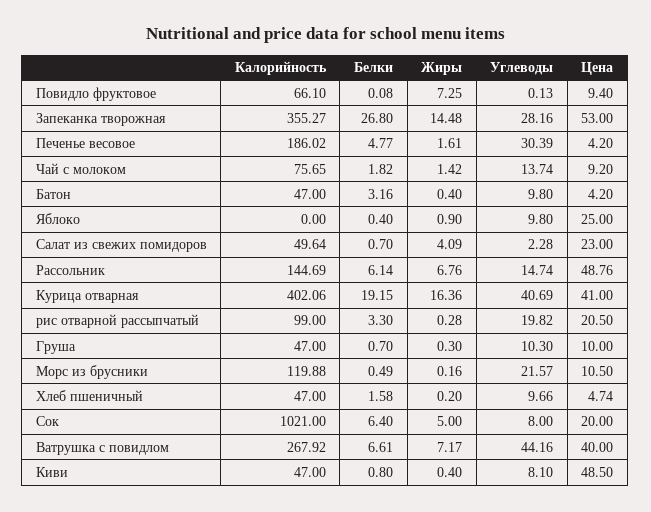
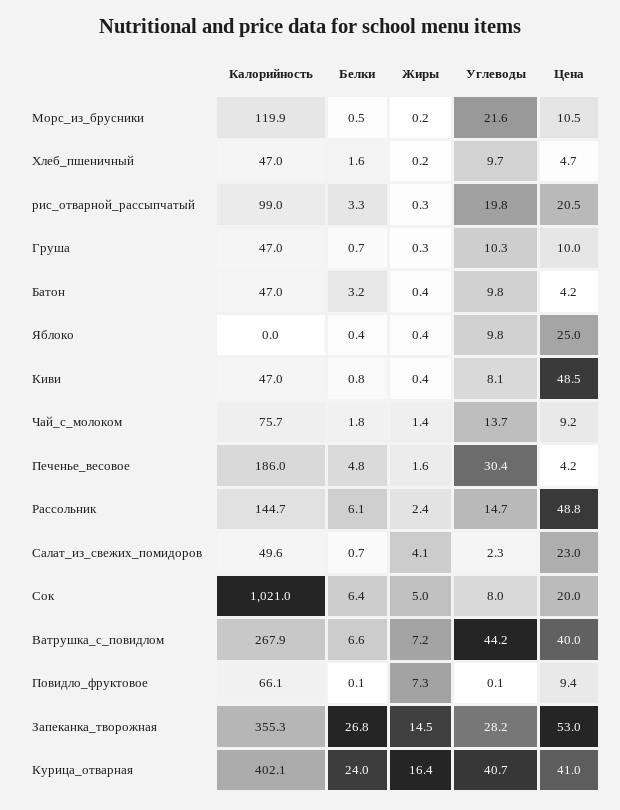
Жиры, Яблоко: 0.9 -> 0.4
Жиры, Рассольник: 6.76 -> 2.4
Белки, Курица отварная: 19.15 -> 24

